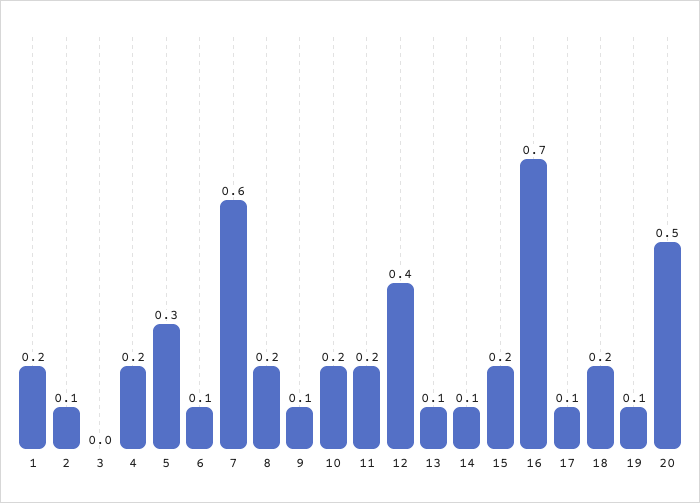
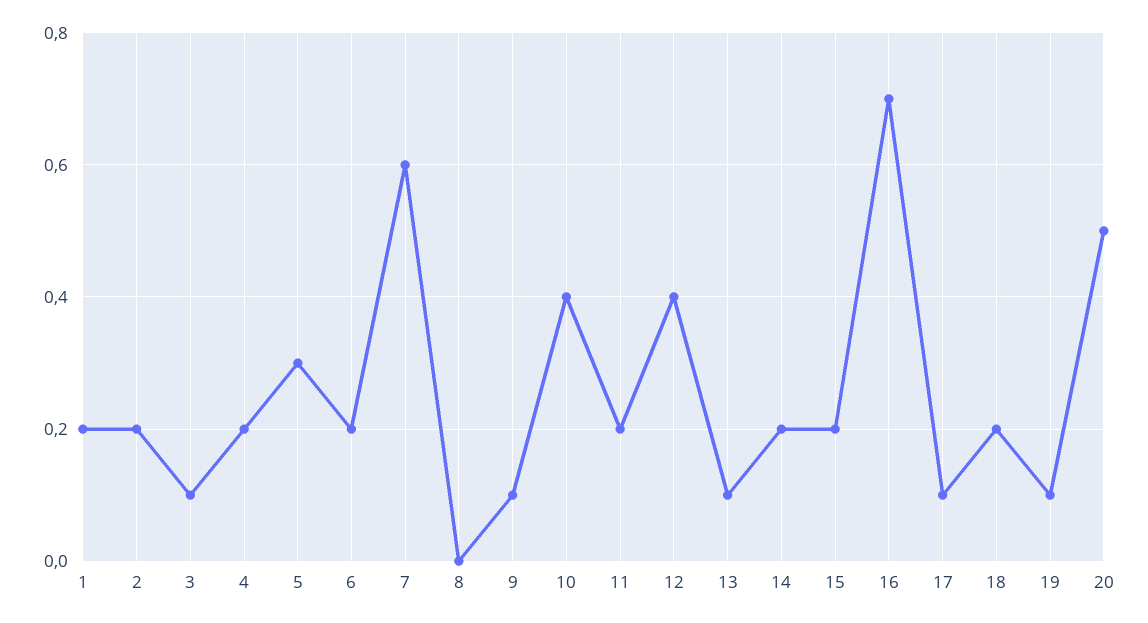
2: 0.1 -> 0.2
3: 0 -> 0.1
6: 0.1 -> 0.2
8: 0.2 -> 0
10: 0.2 -> 0.4
14: 0.1 -> 0.2

